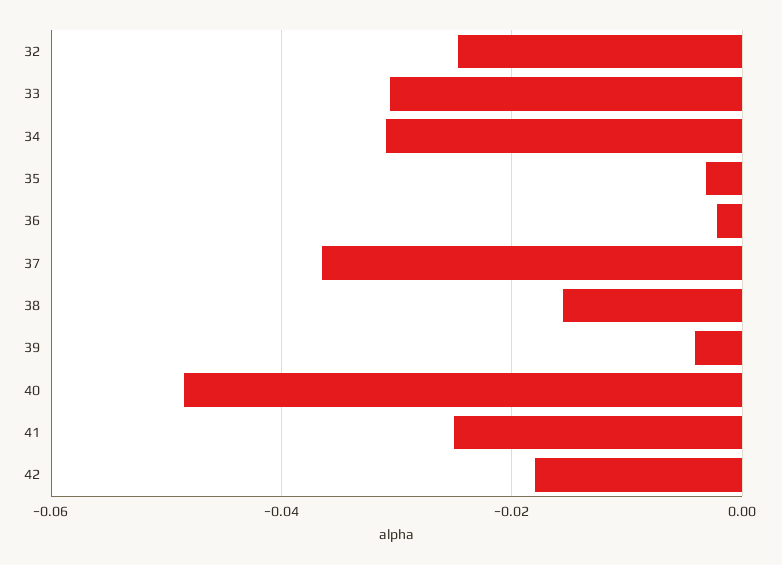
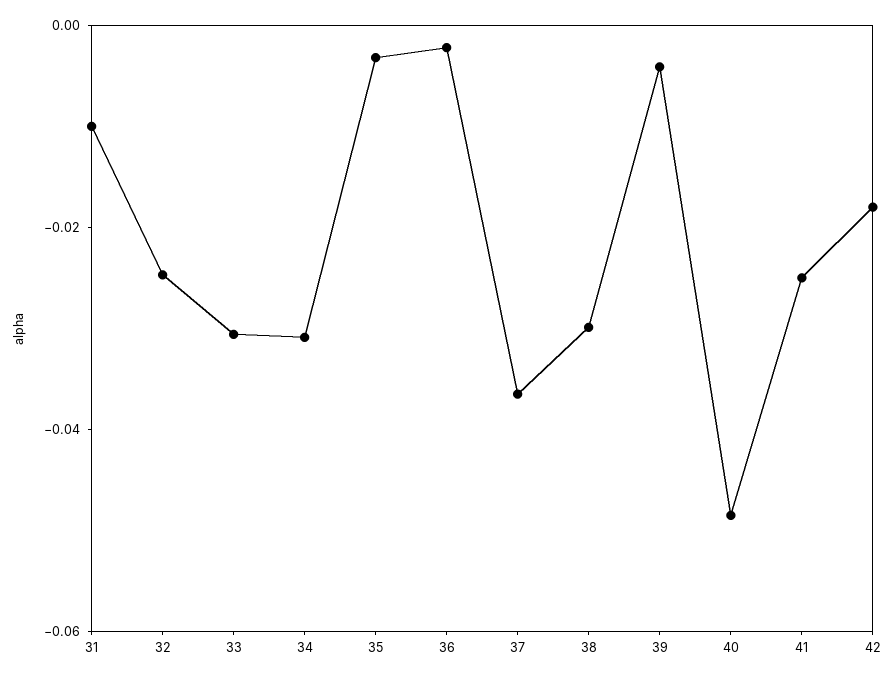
38: -0.016 -> -0.03
31: none -> -0.01

